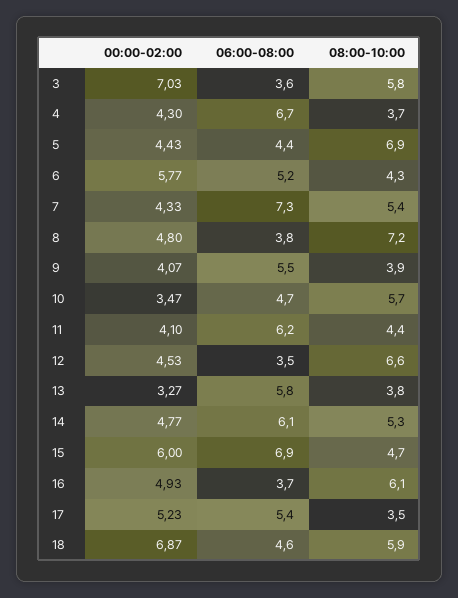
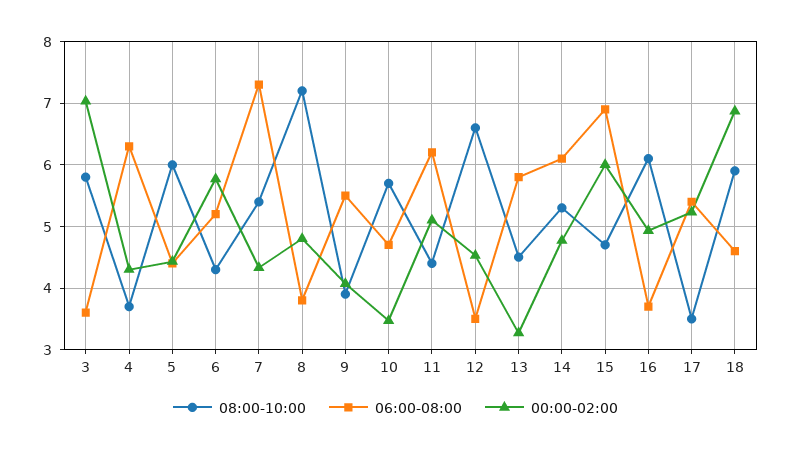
06:00-08:00, 4: 6.7 -> 6.3
08:00-10:00, 5: 6.9 -> 6
00:00-02:00, 11: 4.1 -> 5.1
08:00-10:00, 13: 3.8 -> 4.5

